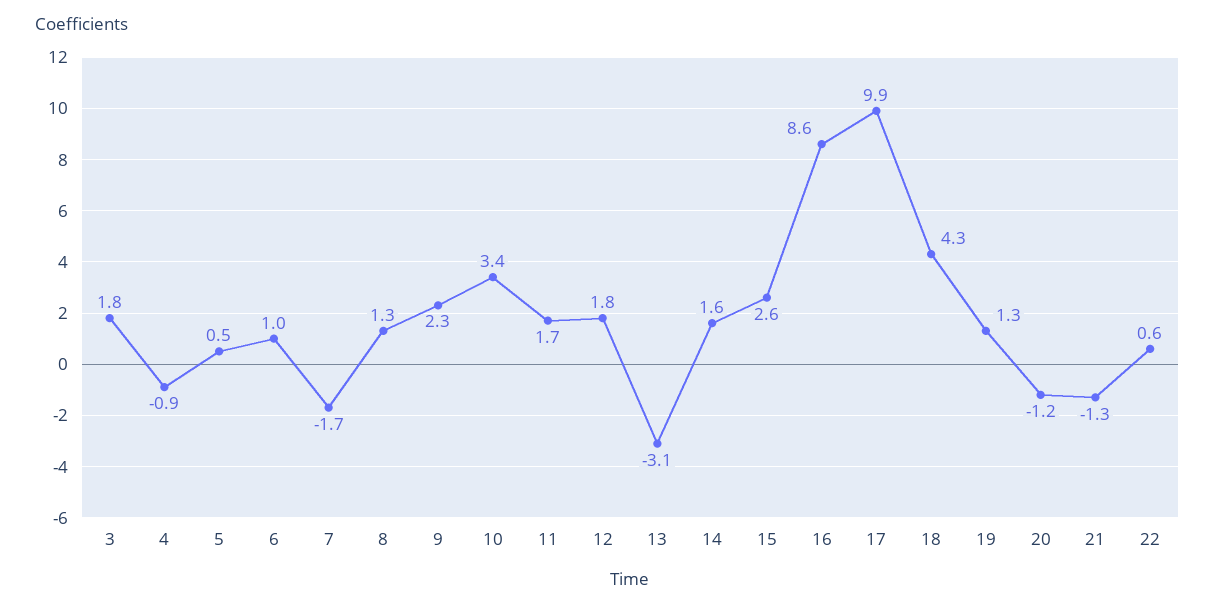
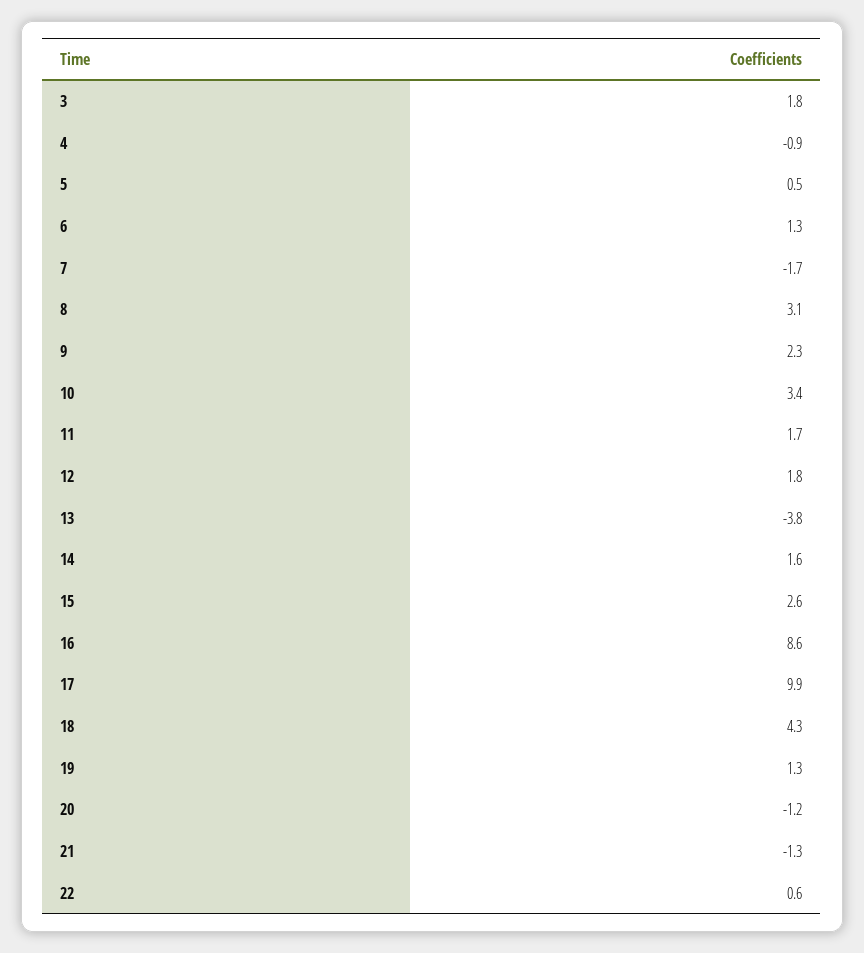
6: 1 -> 1.3
8: 1.3 -> 3.1
13: -3.1 -> -3.8

